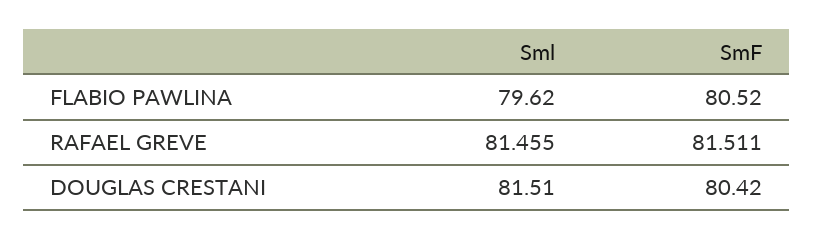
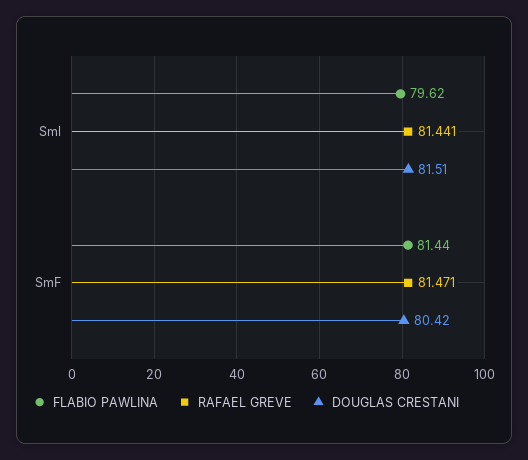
FLABIO PAWLINA, SmF: 80.52 -> 81.44
RAFAEL GREVE, Sml: 81.455 -> 81.441
RAFAEL GREVE, SmF: 81.511 -> 81.471

